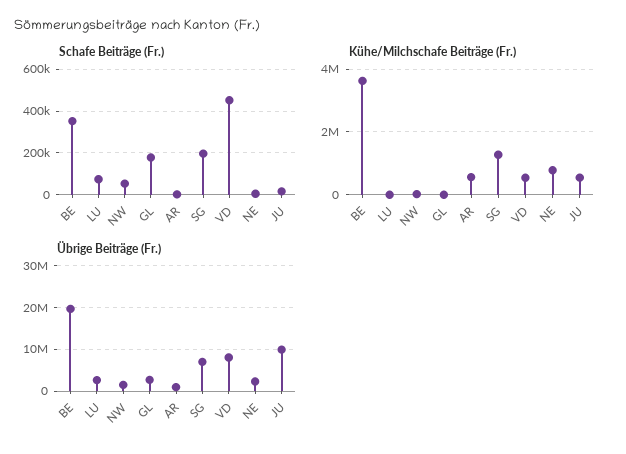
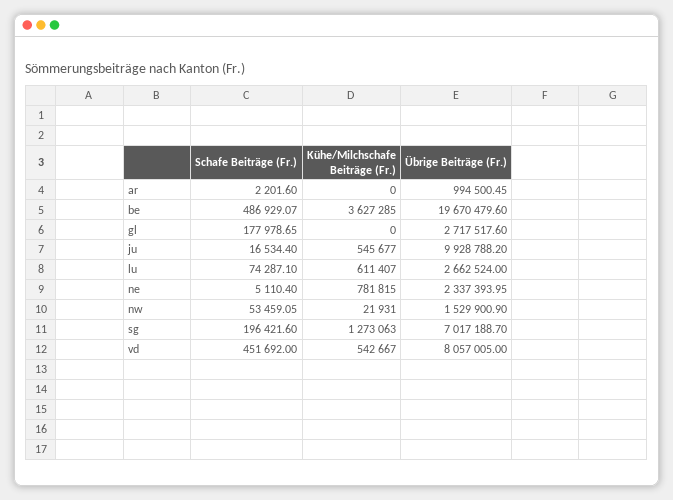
Schafe Beiträge (Fr.), BE: 350000 -> 486929.07
Kühe/Milchschafe Beiträge (Fr.), LU: 0 -> 611407
Kühe/Milchschafe Beiträge (Fr.), AR: 600000 -> 0

